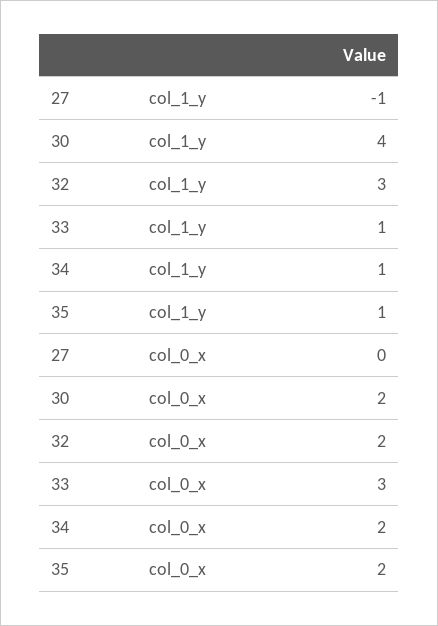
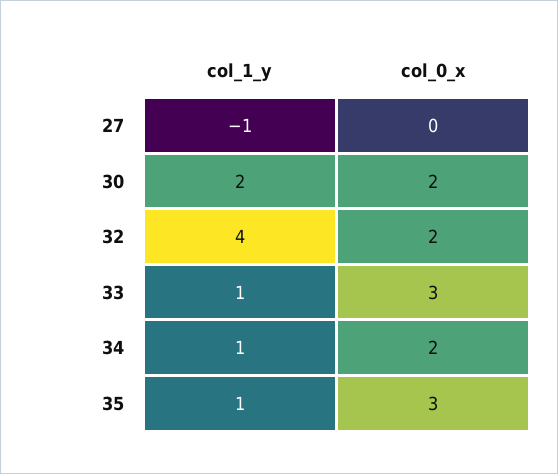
30, col_1_y: 4 -> 2
32, col_1_y: 3 -> 4
35, col_0_x: 2 -> 3

